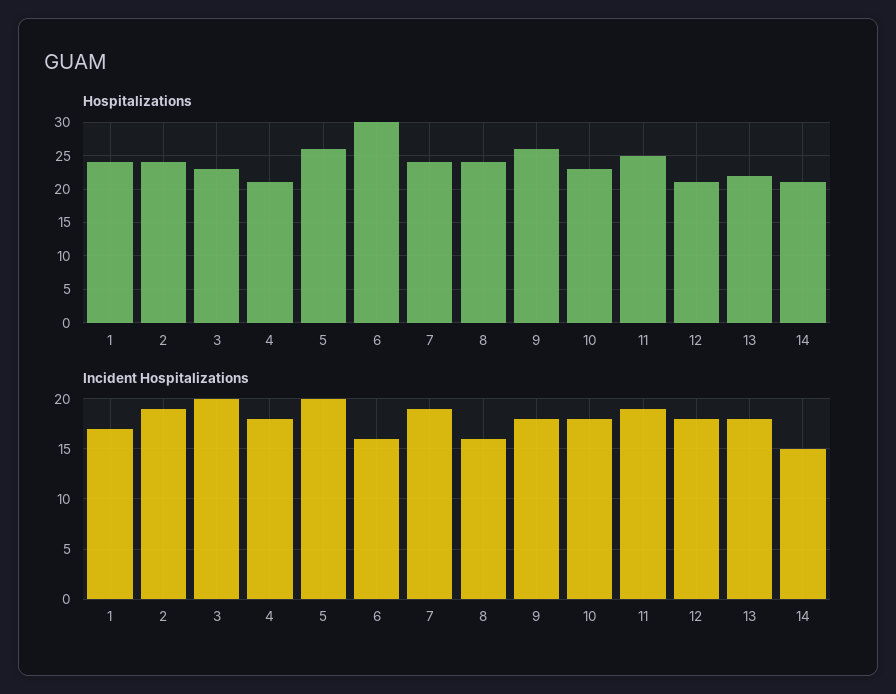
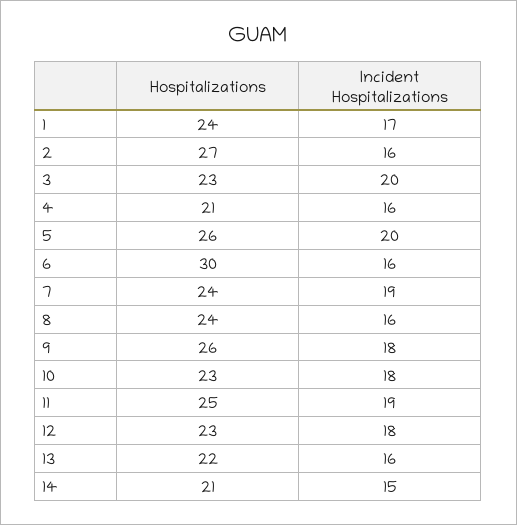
Hospitalizations, 2: 24 -> 27
Hospitalizations, 12: 21 -> 23
Incident Hospitalizations, 2: 19 -> 16
Incident Hospitalizations, 4: 18 -> 16
Incident Hospitalizations, 13: 18 -> 16

